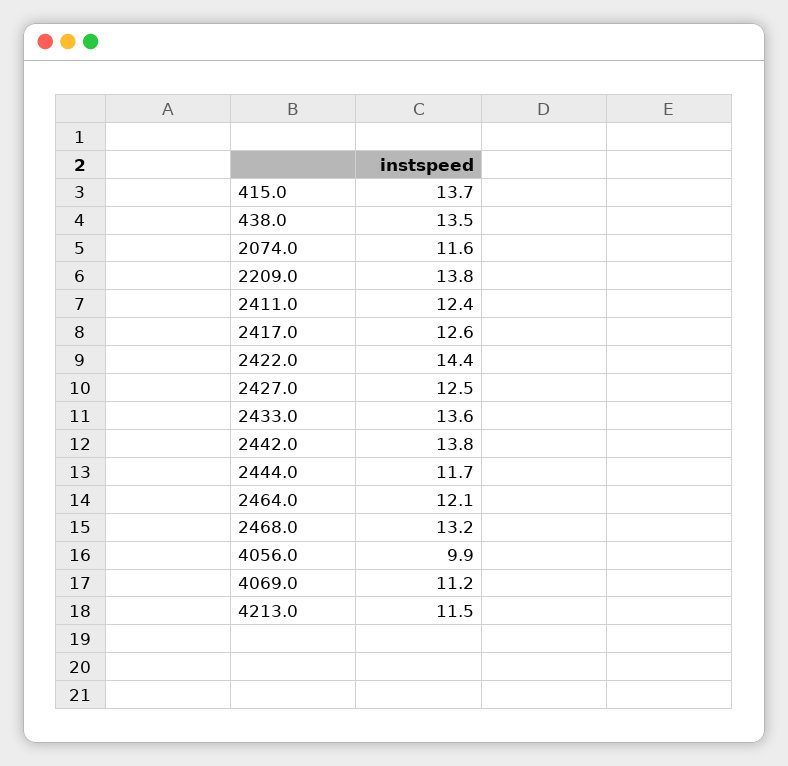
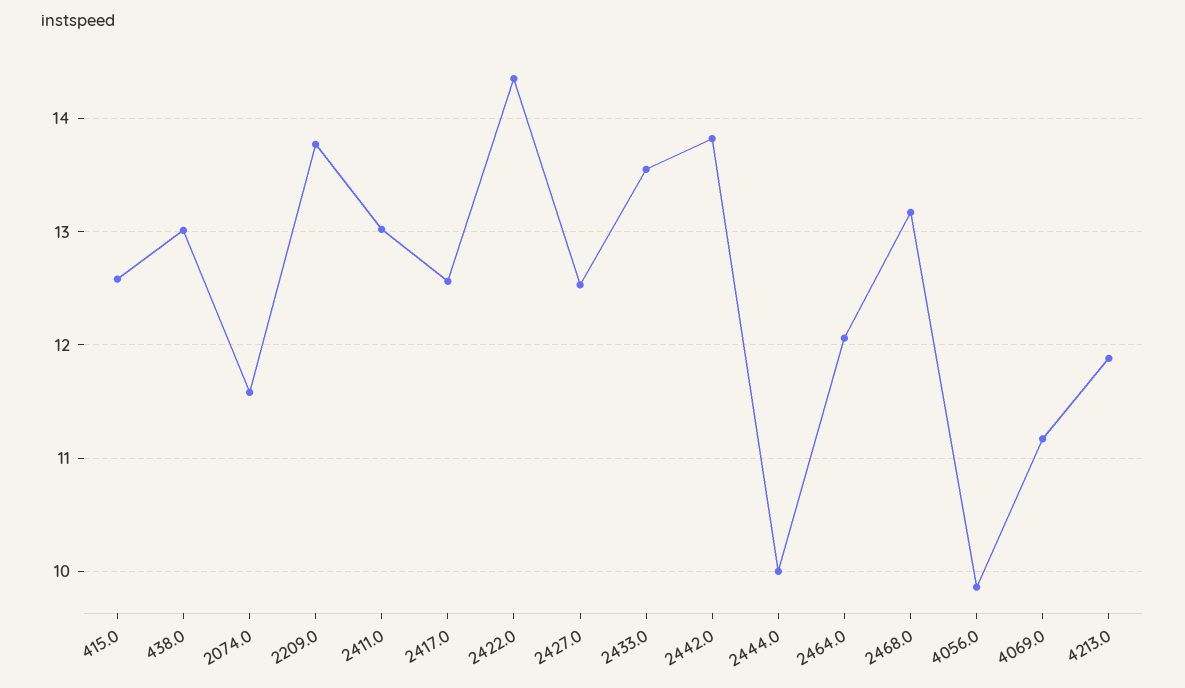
415.0: 13.7 -> 12.6
438.0: 13.5 -> 13
2411.0: 12.4 -> 13
2444.0: 11.7 -> 10
4213.0: 11.5 -> 11.9

